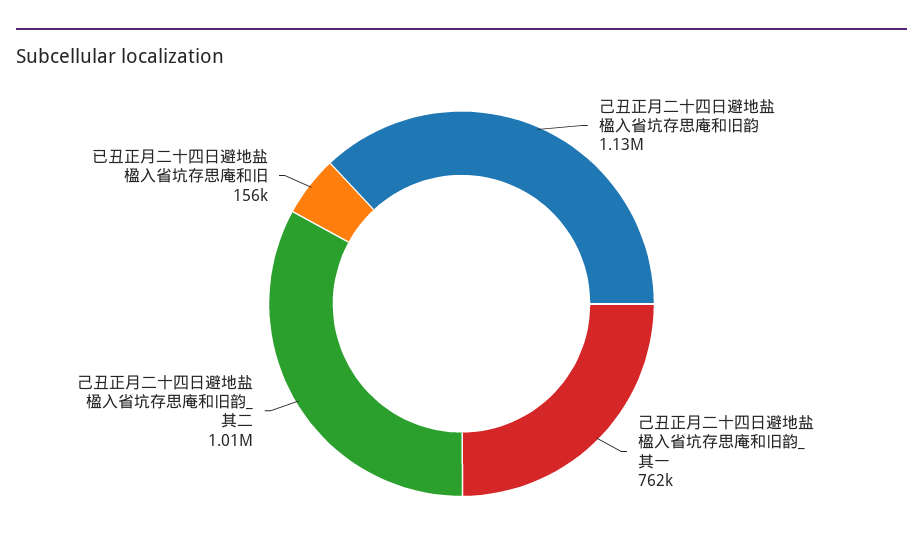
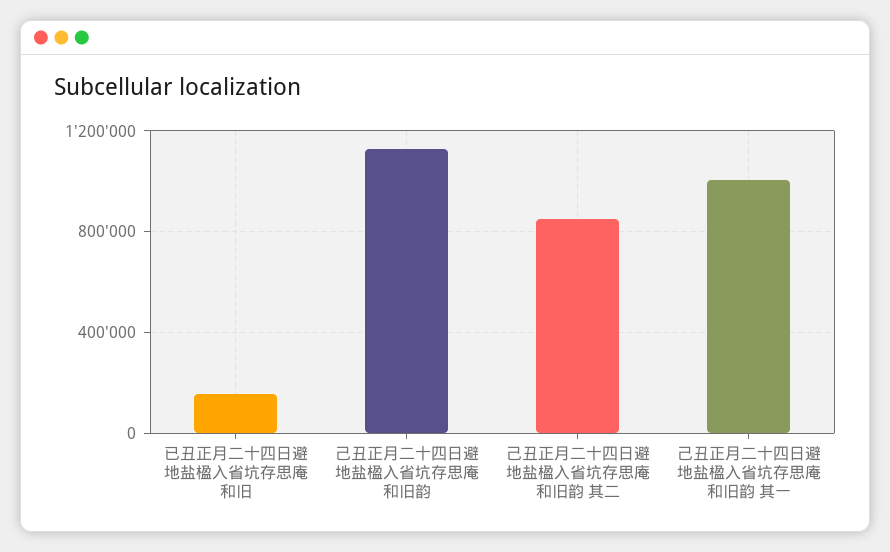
己丑正月二十四日避地盐楹入省坑存思庵和旧韵_其一: 762000 -> 1000000
己丑正月二十四日避地盐楹入省坑存思庵和旧韵_其二: 1010000 -> 850000

